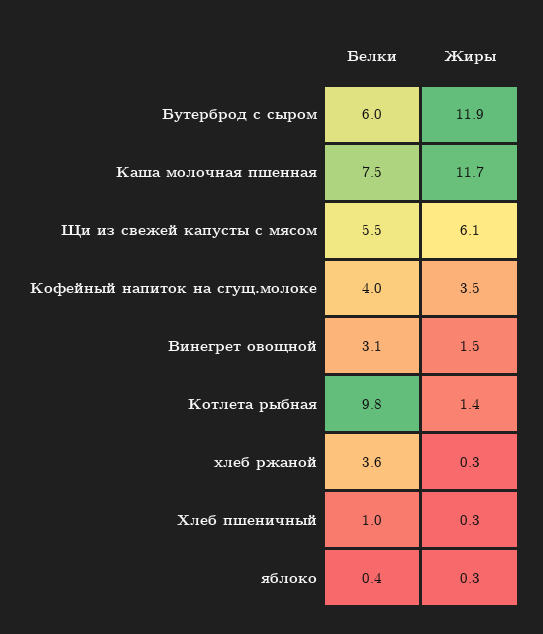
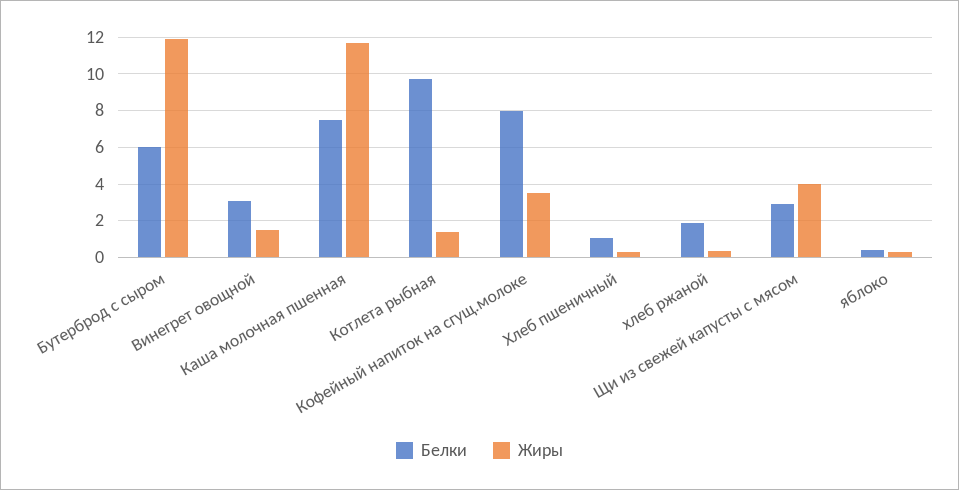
Белки, Щи из свежей капусты с мясом: 5.5 -> 3
Жиры, Щи из свежей капусты с мясом: 6.1 -> 4
Белки, Кофейный напиток на сгущ.молоке: 4 -> 8
Белки, хлеб ржаной: 3.6 -> 2

